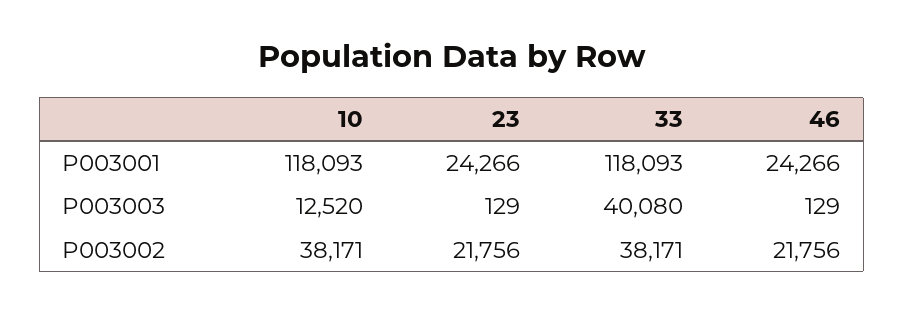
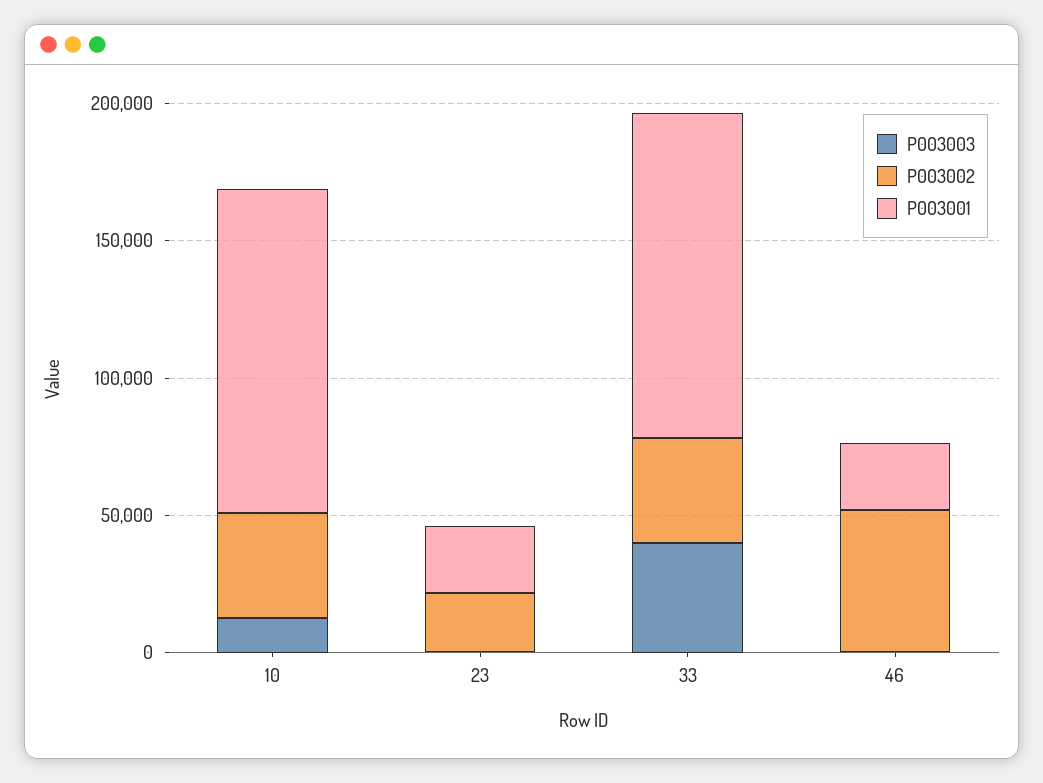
P003002, 46: 21756 -> 50000

